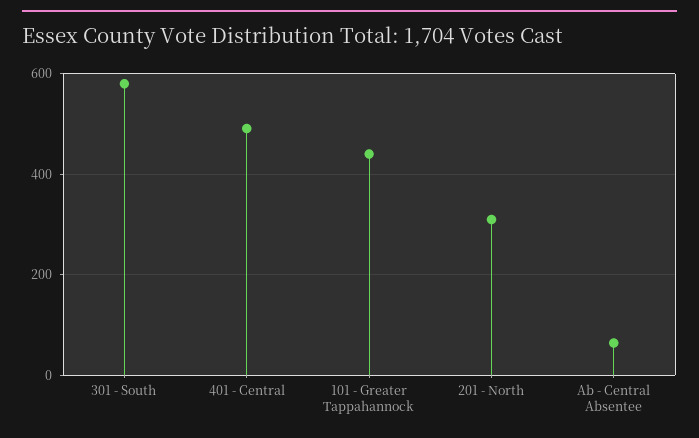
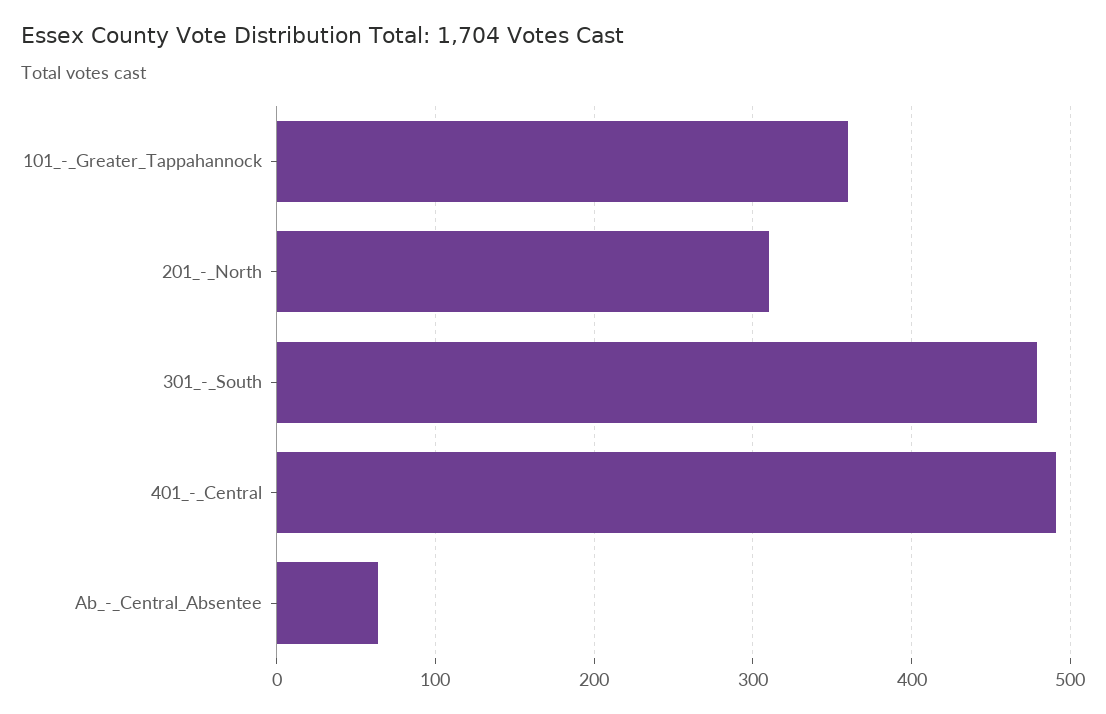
301 - South: 580 -> 480
101 - Greater Tappahannock: 440 -> 360

